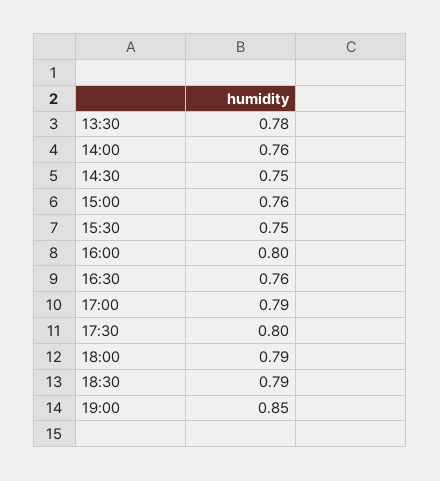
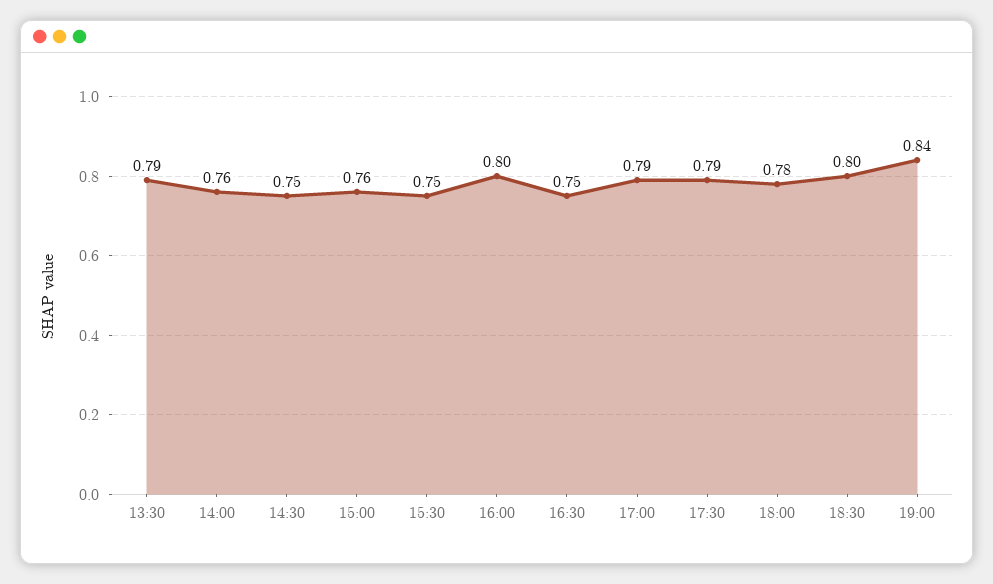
13:30: 0.78 -> 0.79
16:30: 0.76 -> 0.75
17:30: 0.8 -> 0.79
18:00: 0.79 -> 0.78
18:30: 0.79 -> 0.8
19:00: 0.85 -> 0.84

